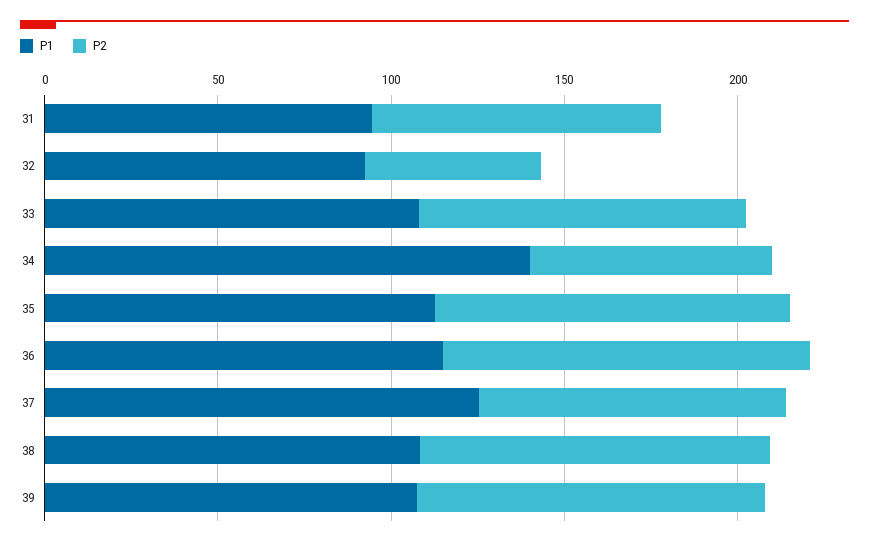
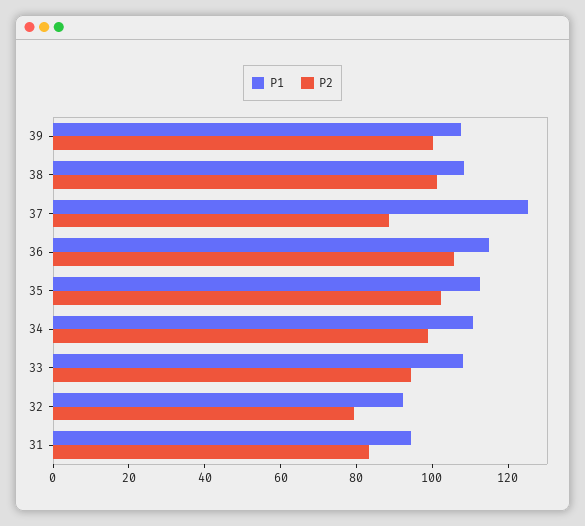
P2, 32: 50 -> 80
P1, 34: 140 -> 110
P2, 34: 70 -> 100

